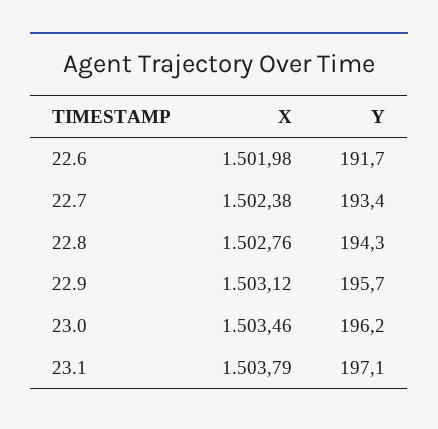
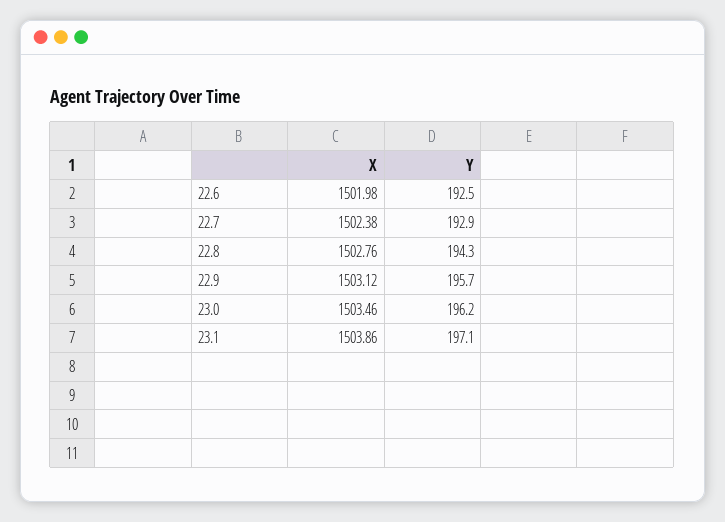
Y, 22.6: 191.7 -> 192.5
Y, 22.7: 193.4 -> 192.9
X, 23.1: 1503.79 -> 1503.86

